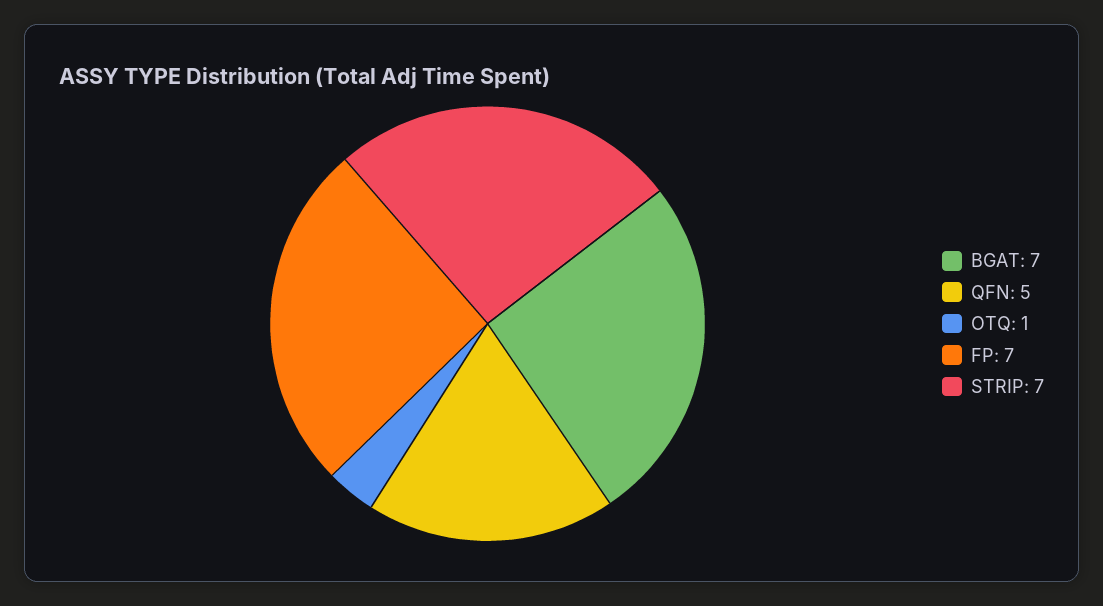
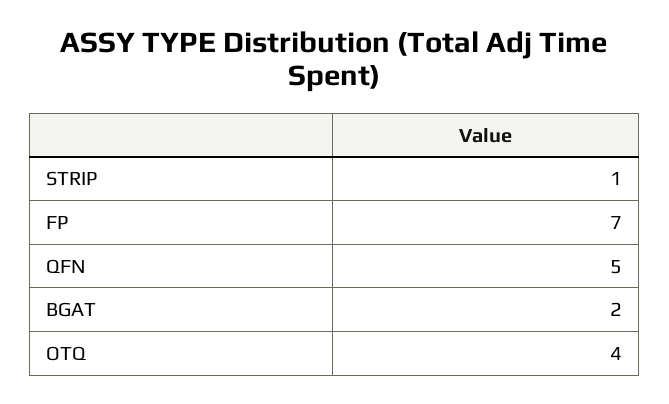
BGAT: 7 -> 2
OTQ: 1 -> 4
STRIP: 7 -> 1

